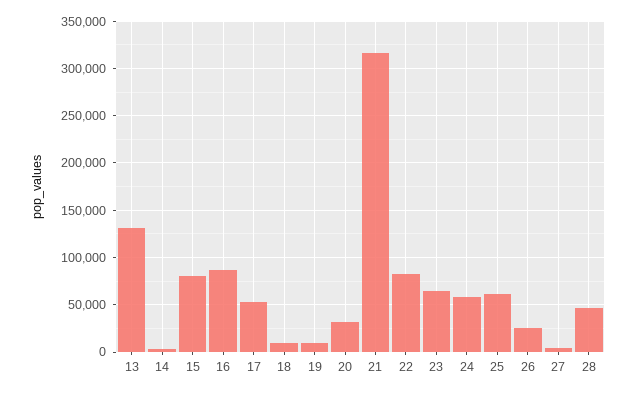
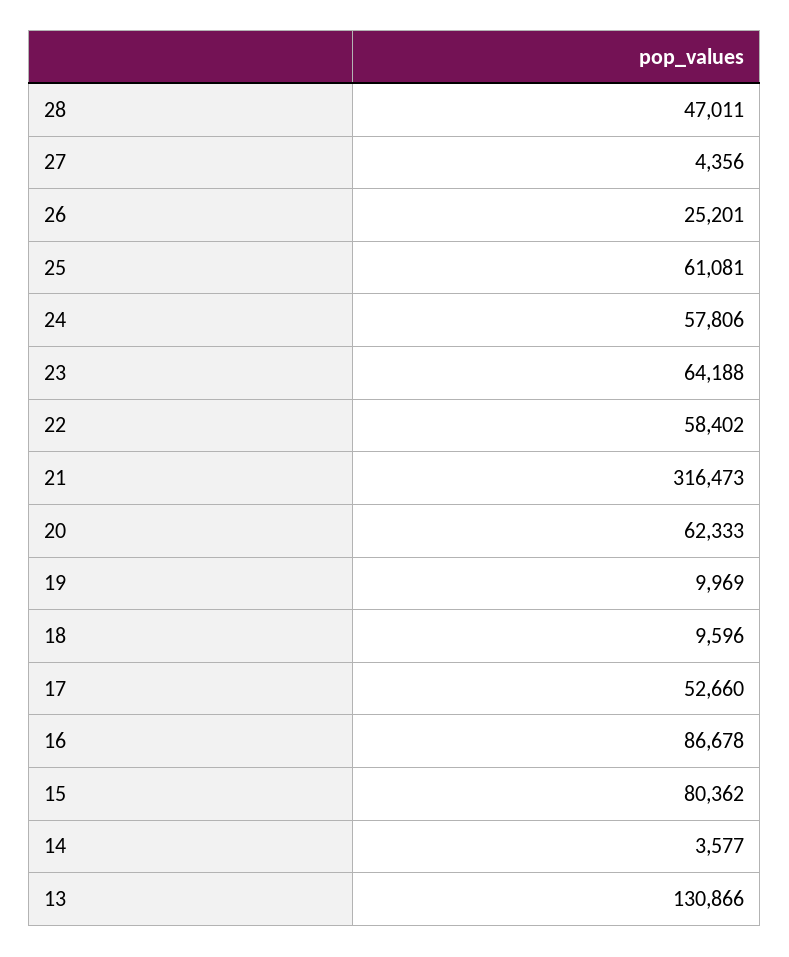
20: 30000 -> 62333
22: 80000 -> 58402

